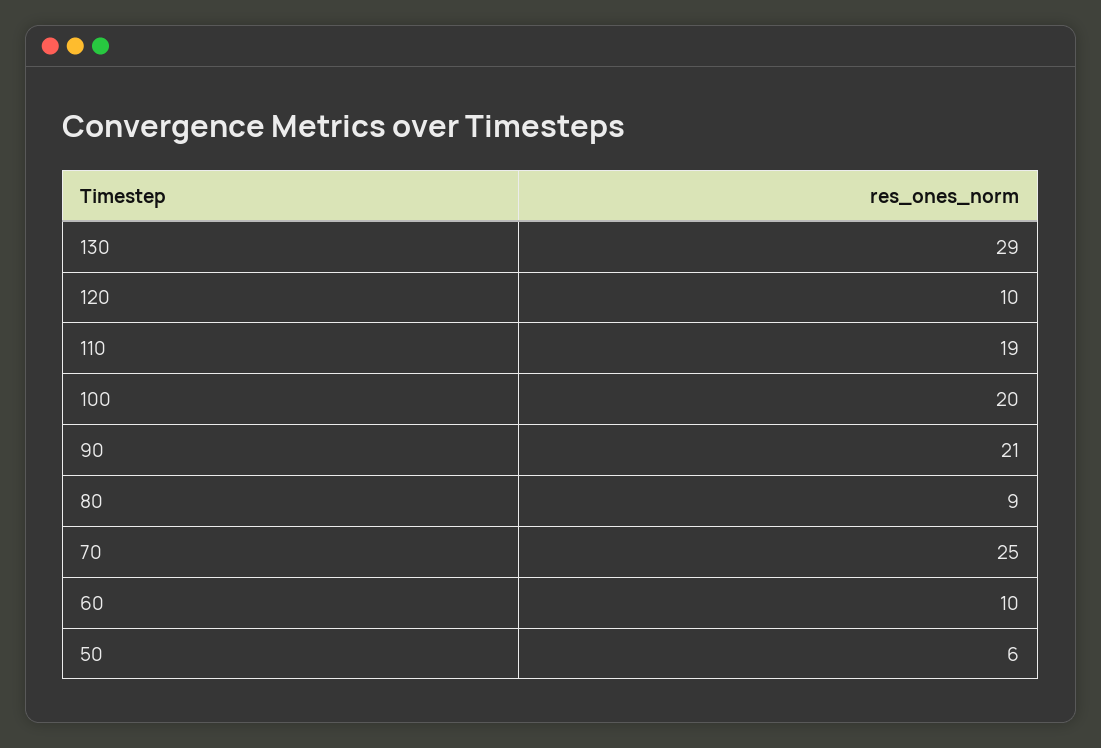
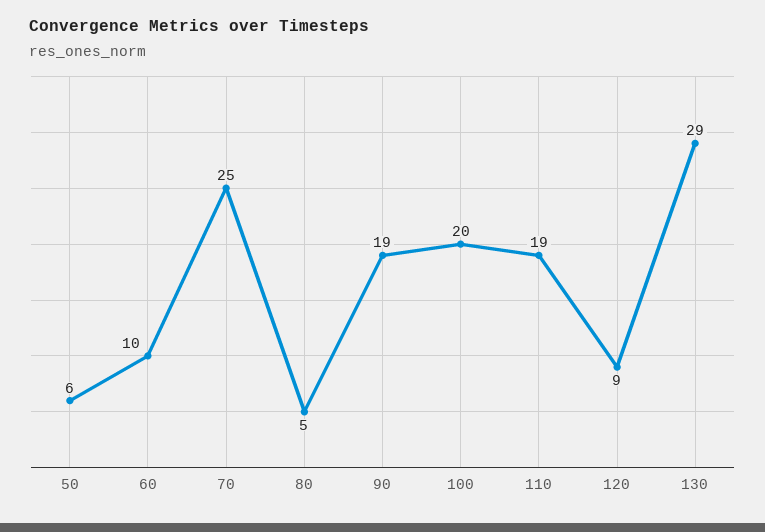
120: 10 -> 9
90: 21 -> 19
80: 9 -> 5

